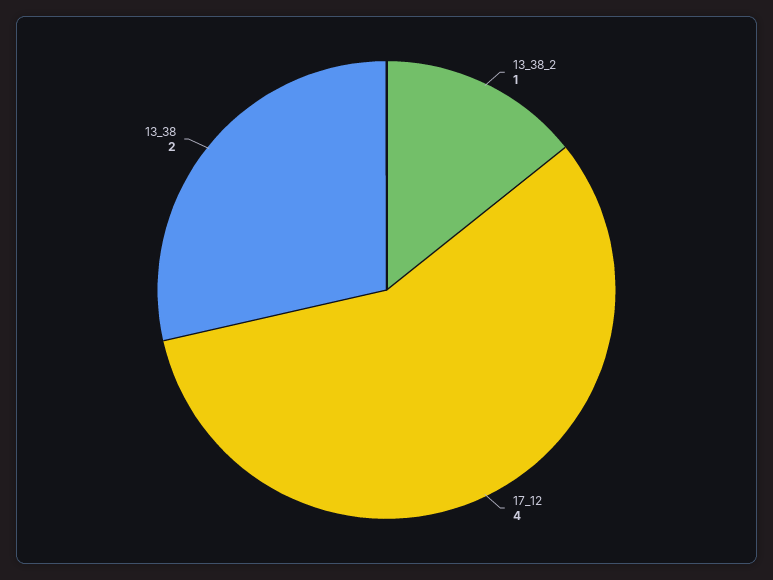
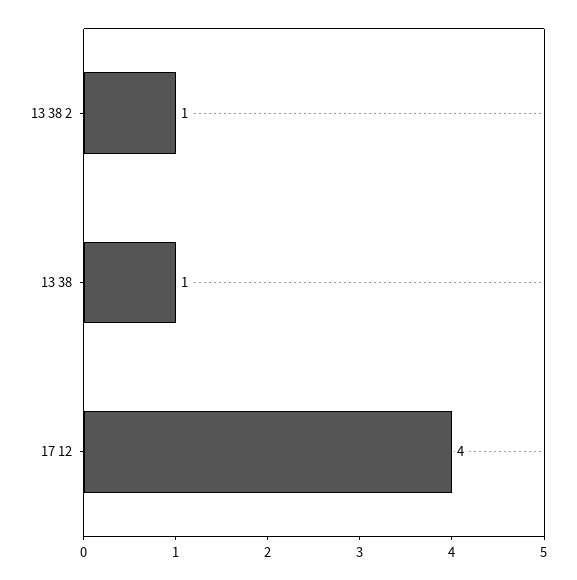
13_38: 2 -> 1

